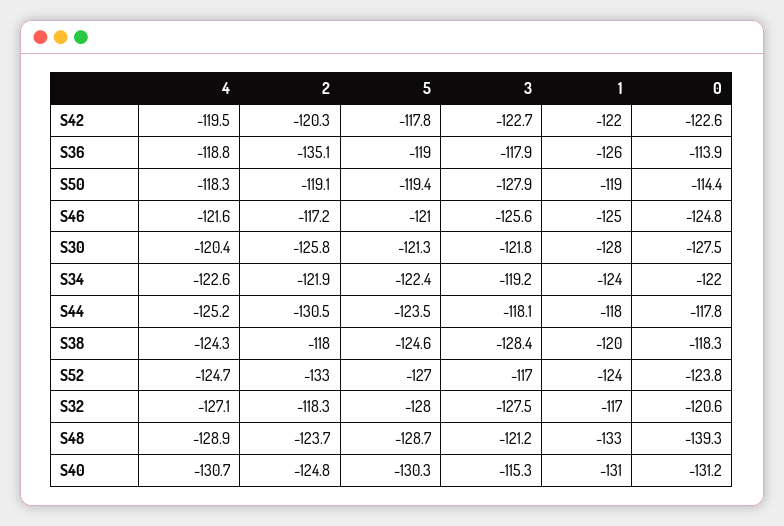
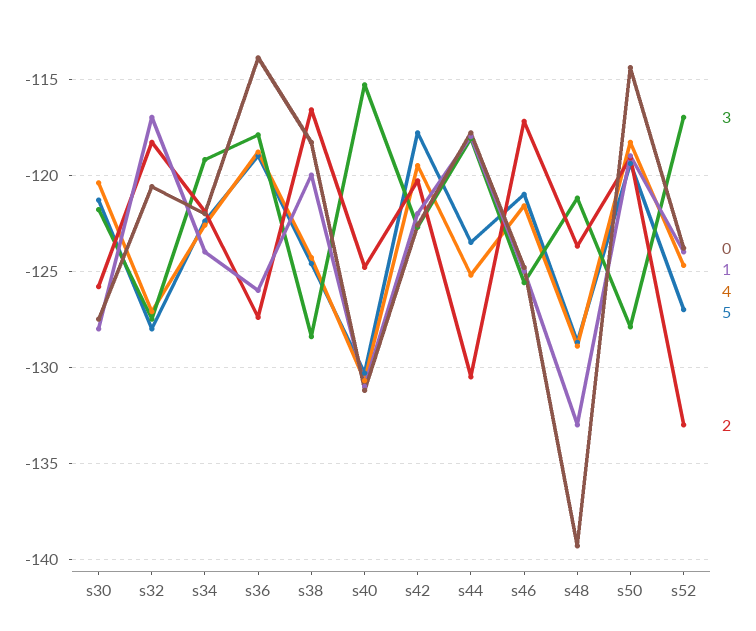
2, S36: -135.1 -> -127.5
2, S38: -118 -> -116.5

